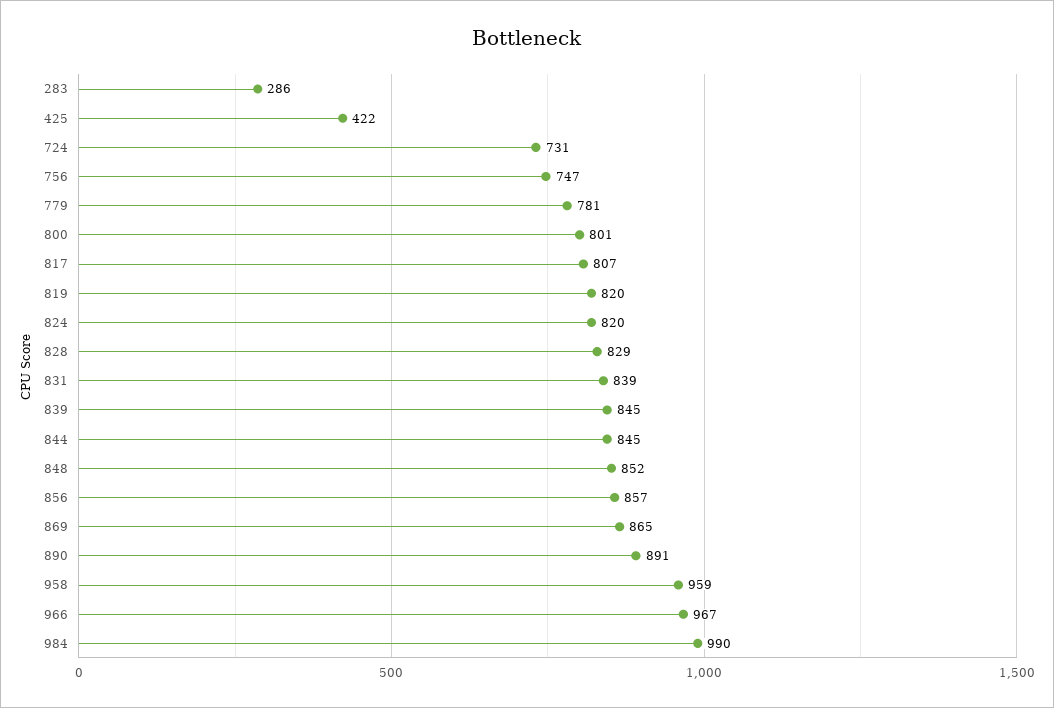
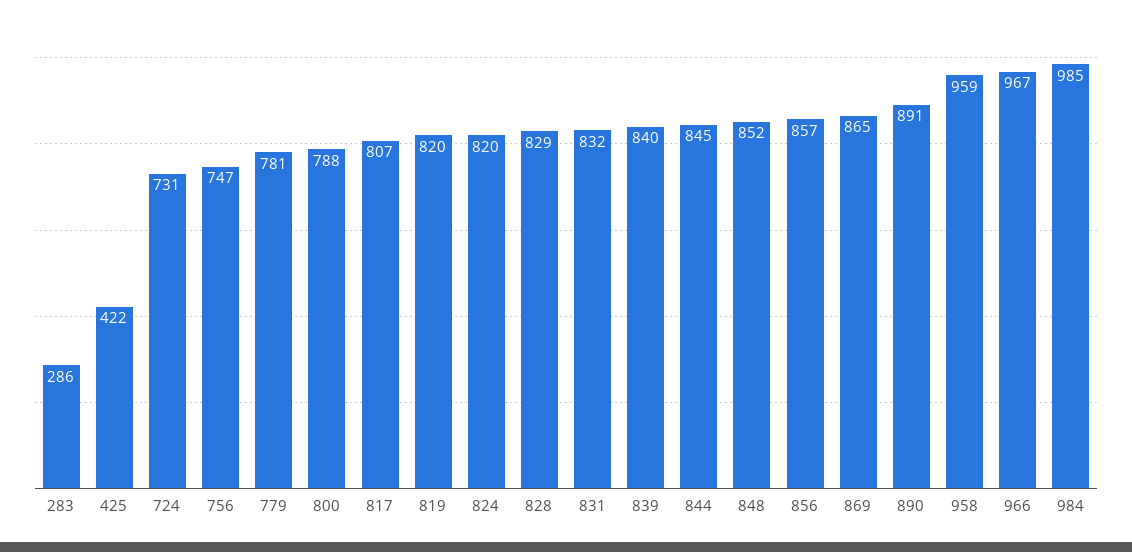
800: 801 -> 788
831: 839 -> 832
839: 845 -> 840
984: 990 -> 985

